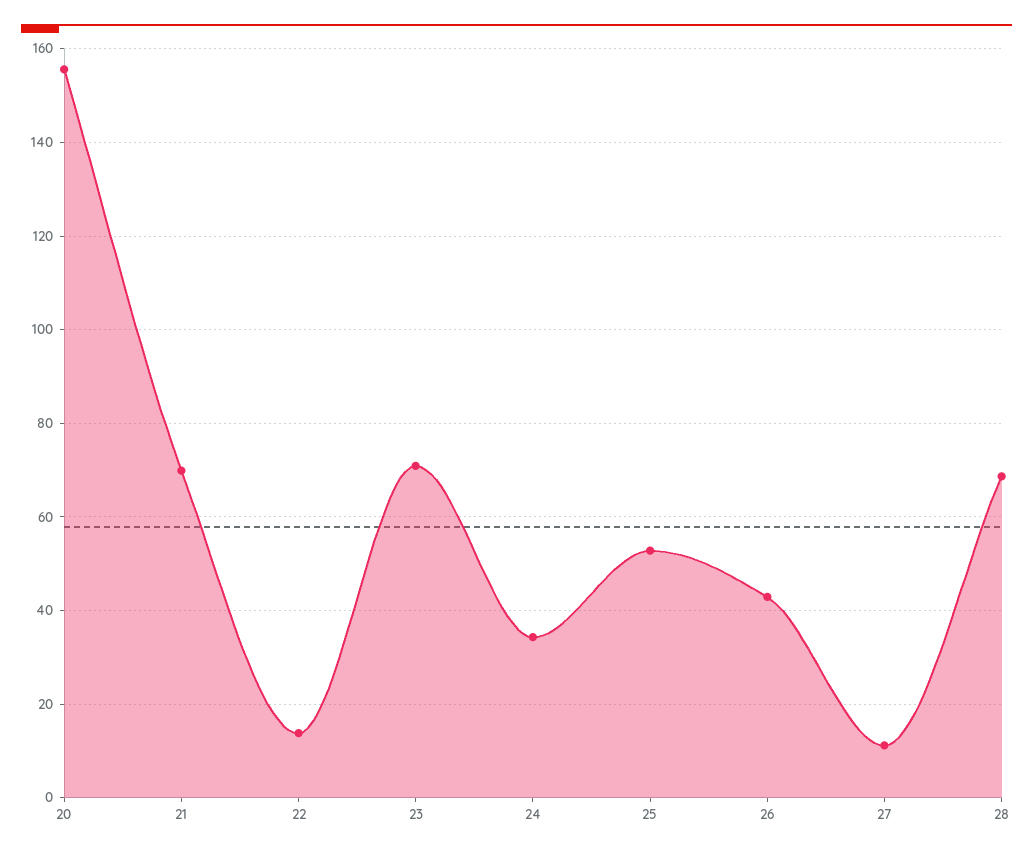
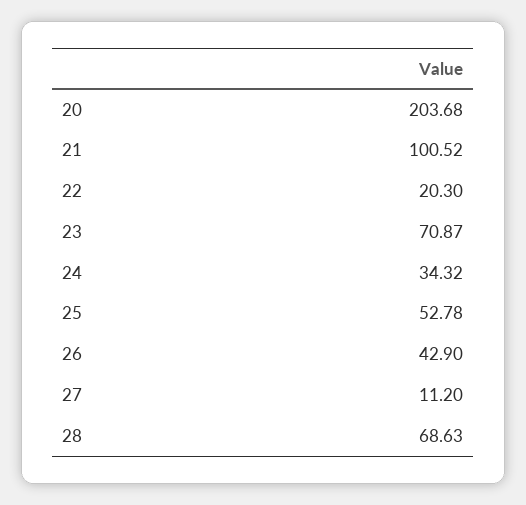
20: 156 -> 203.68
21: 70 -> 100.52
22: 14 -> 20.3

